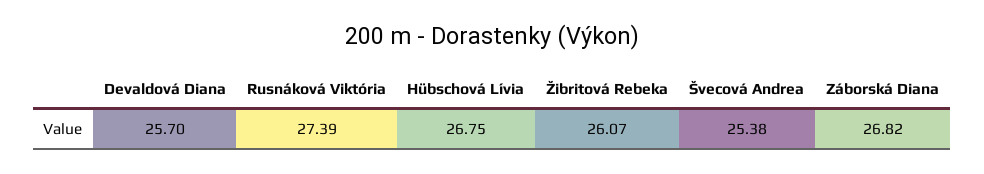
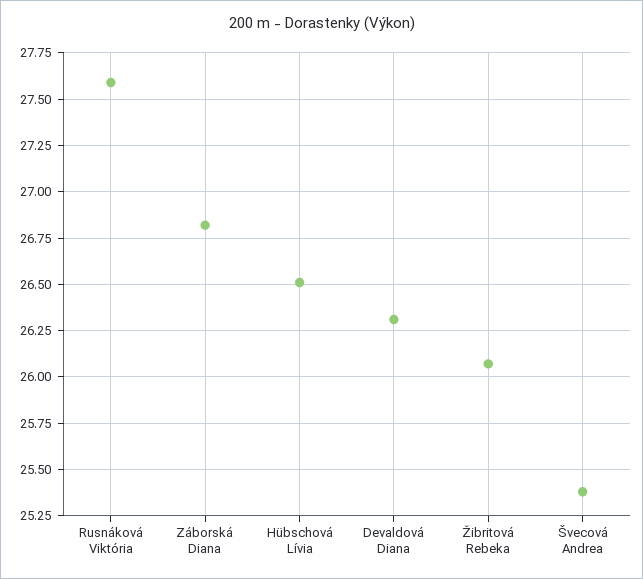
Devaldová Diana: 25.7 -> 26.3
Rusnáková Viktória: 27.39 -> 27.6
Hübschová Lívia: 26.75 -> 26.5

